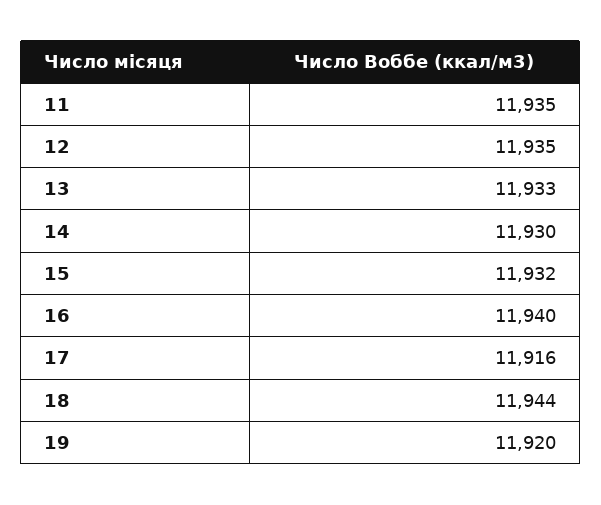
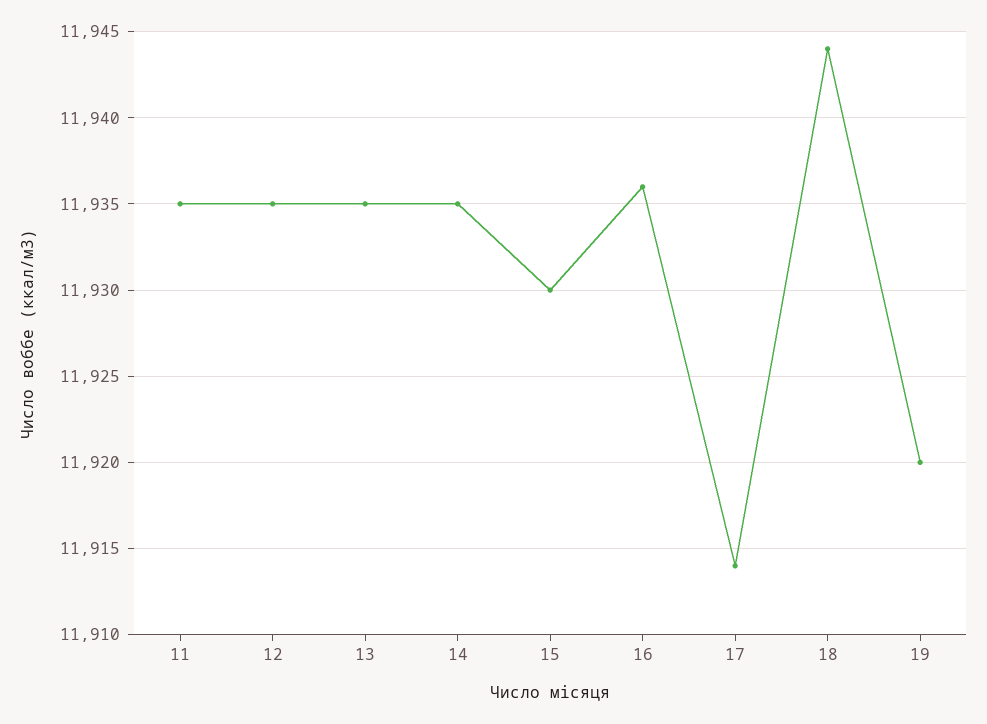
13: 11933 -> 11935
14: 11930 -> 11935
15: 11932 -> 11930
16: 11940 -> 11936
17: 11916 -> 11914

